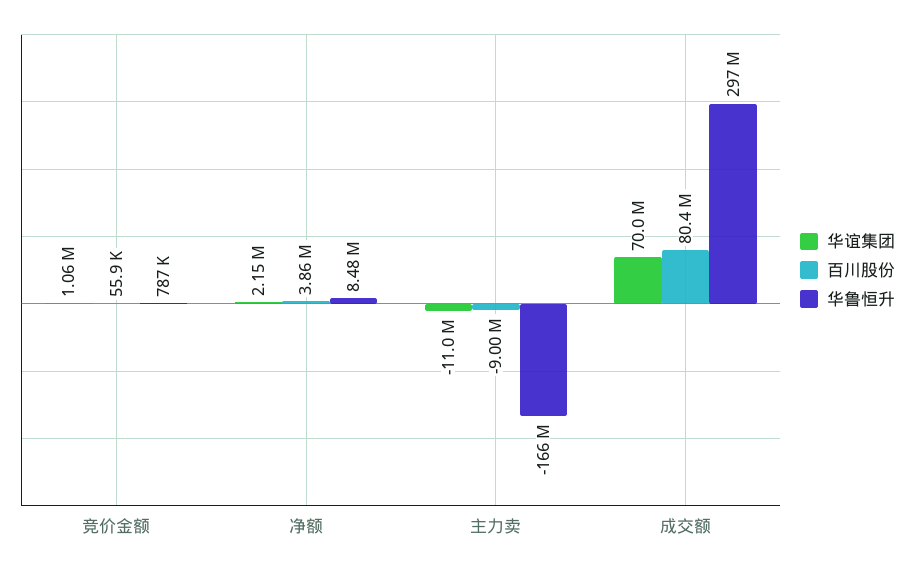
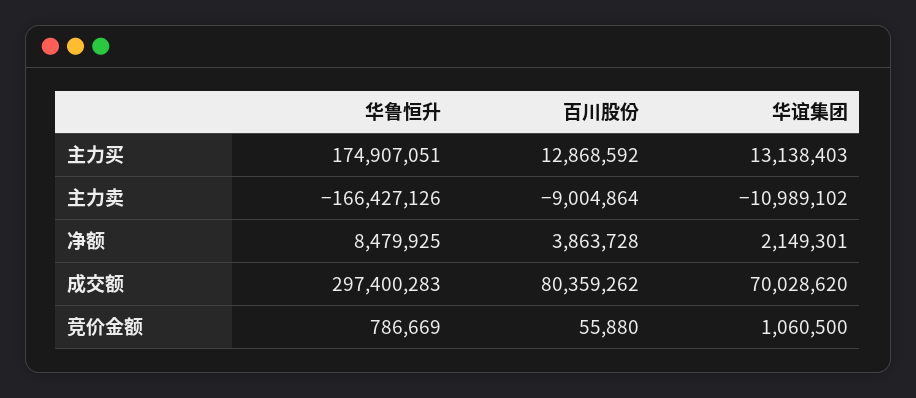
华鲁恒升, 主力买: none -> 174907051
百川股份, 主力买: none -> 12868592
华谊集团, 主力买: none -> 13138403

